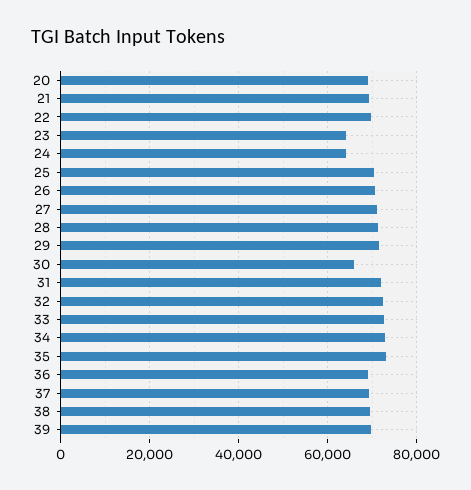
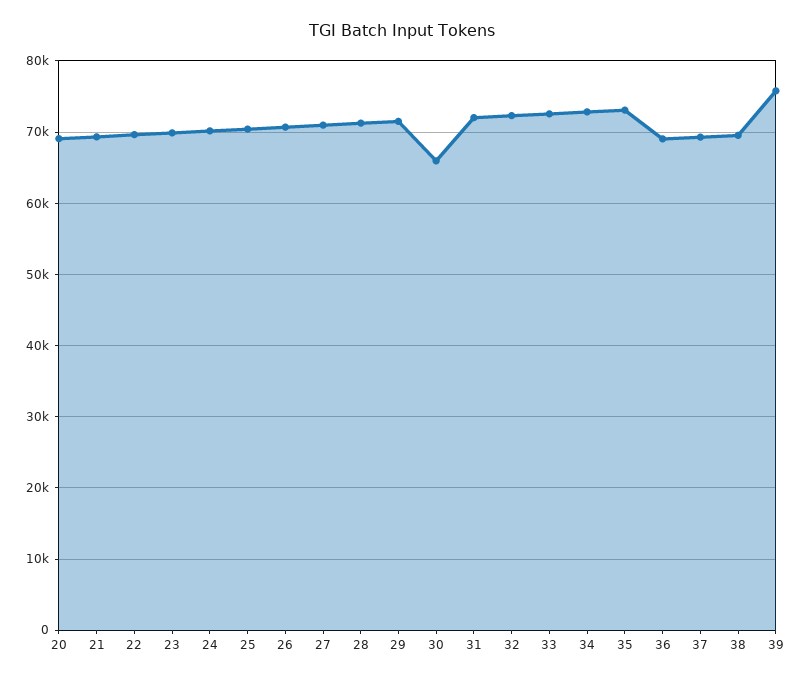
23: 64000 -> 70000
24: 64000 -> 70000
39: 70000 -> 76000

